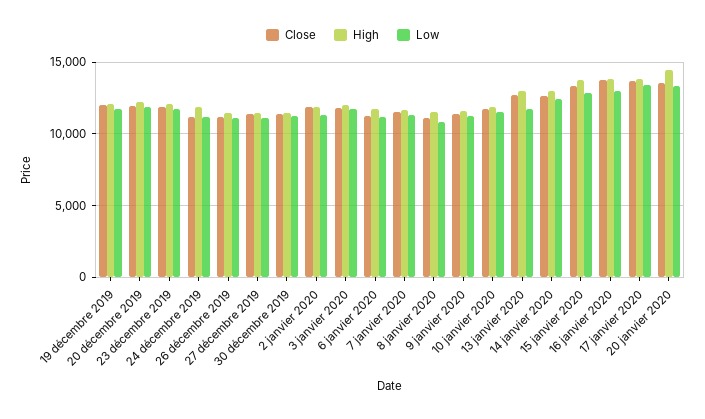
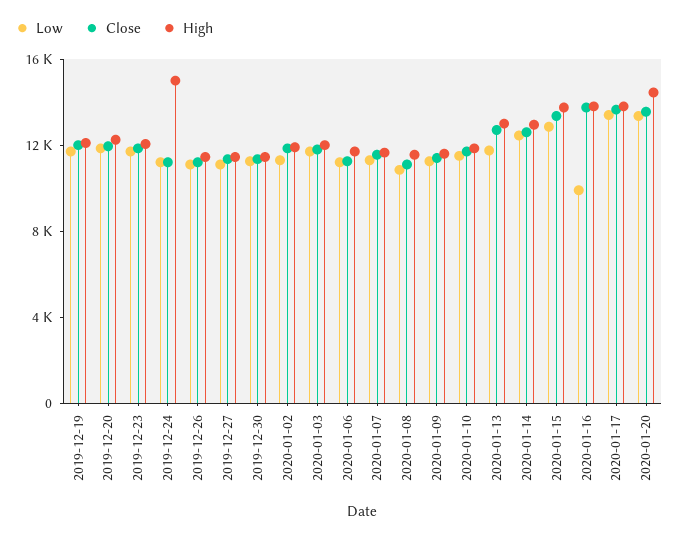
High, 24 décembre 2019: 12000 -> 15000
Low, 16 janvier 2020: 13000 -> 10000

